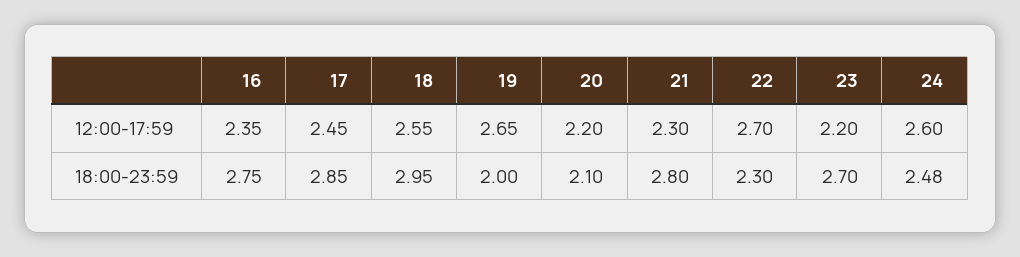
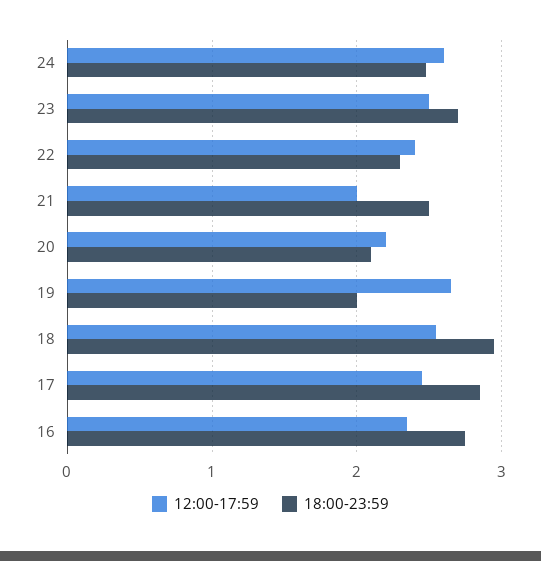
12:00-17:59, 21: 2.3 -> 2
12:00-17:59, 22: 2.7 -> 2.4
12:00-17:59, 23: 2.2 -> 2.5
18:00-23:59, 21: 2.8 -> 2.5

